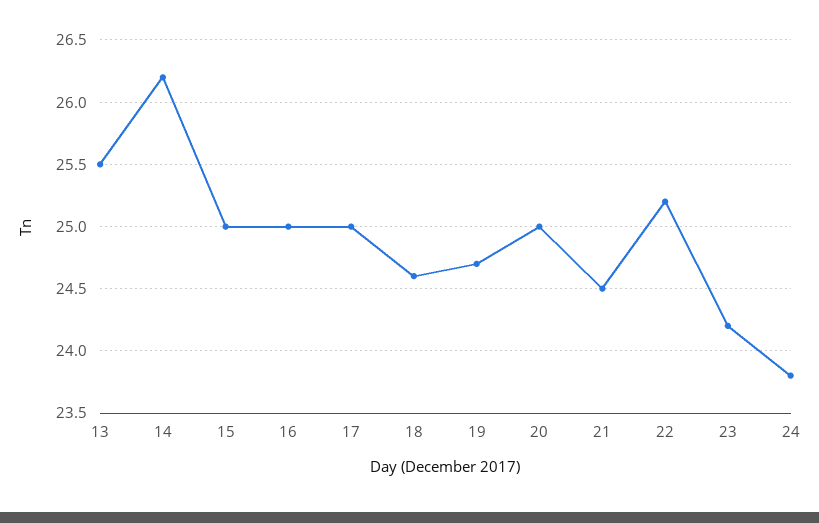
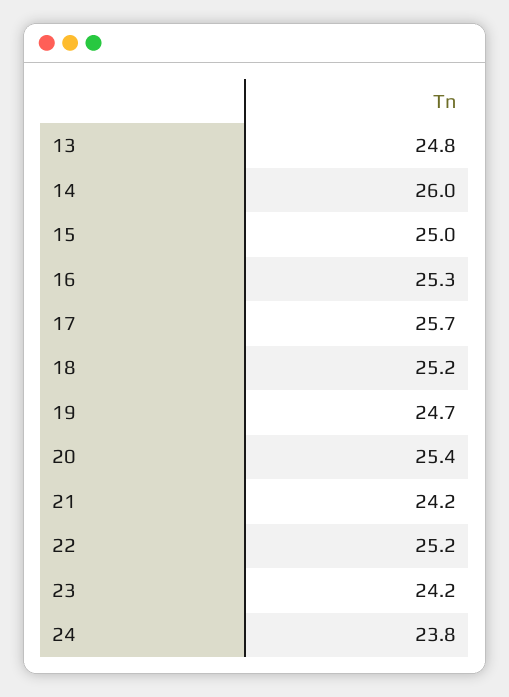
13: 25.5 -> 24.8
14: 26.2 -> 26
16: 25 -> 25.3
17: 25 -> 25.7
18: 24.6 -> 25.2
20: 25 -> 25.4
21: 24.5 -> 24.2

